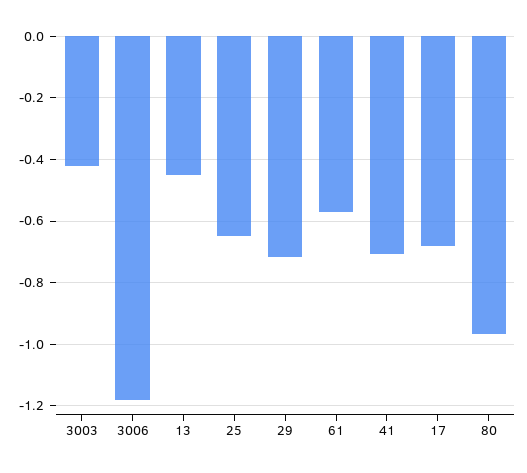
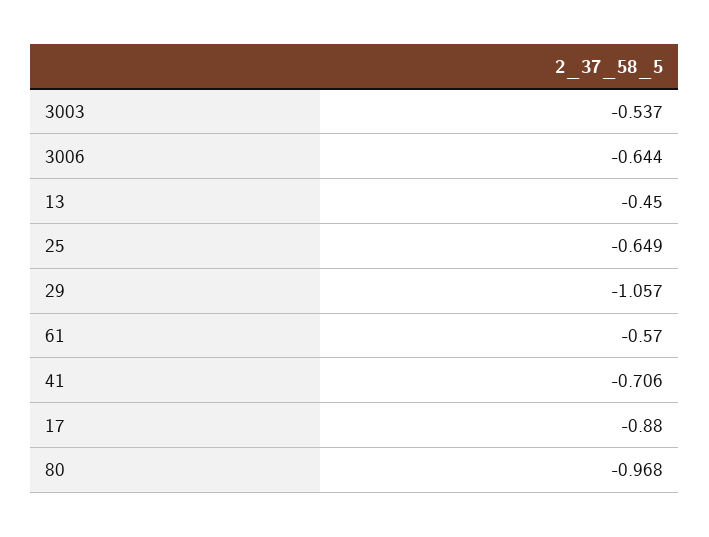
3003: -0.42 -> -0.537
3006: -1.18 -> -0.644
29: -0.72 -> -1.057
17: -0.68 -> -0.88

